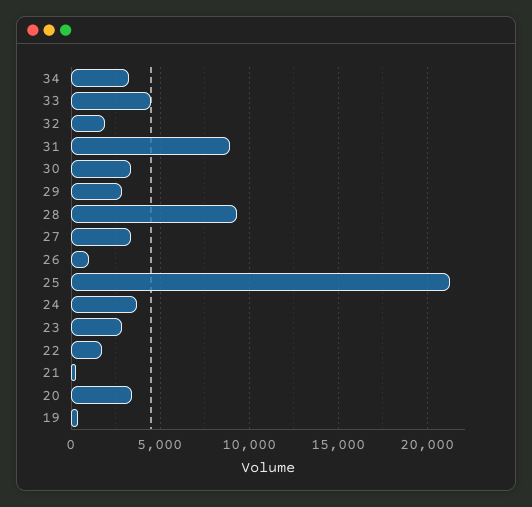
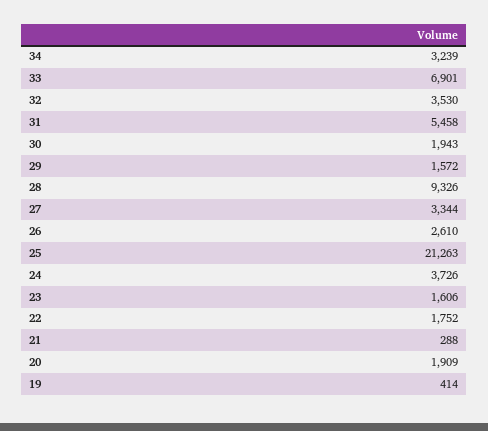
33: 4500 -> 6901
32: 2000 -> 3530
31: 9000 -> 5458
30: 3500 -> 1943
29: 3000 -> 1572
26: 1000 -> 2610
23: 3000 -> 1606
20: 3500 -> 1909

